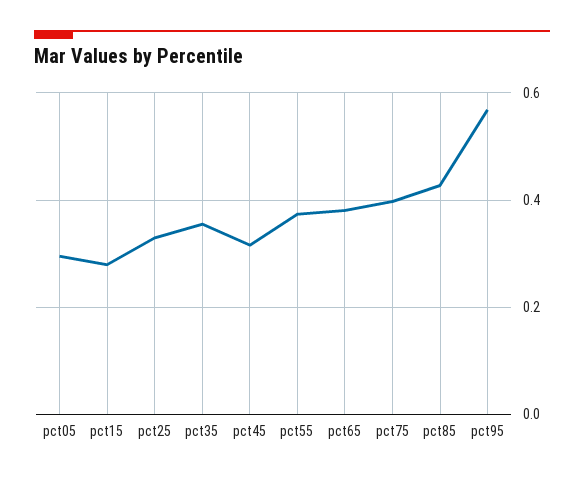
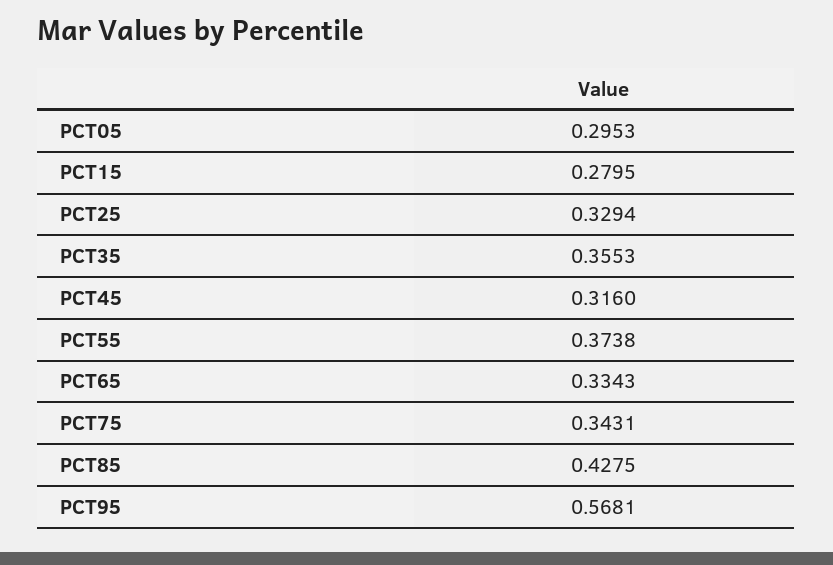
pct65: 0.38 -> 0.3343
pct75: 0.4 -> 0.3431

